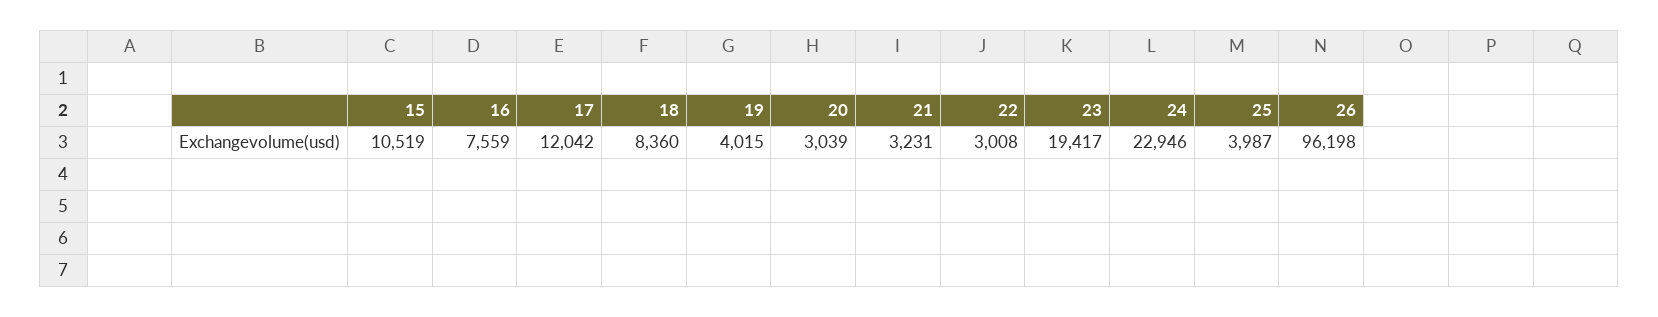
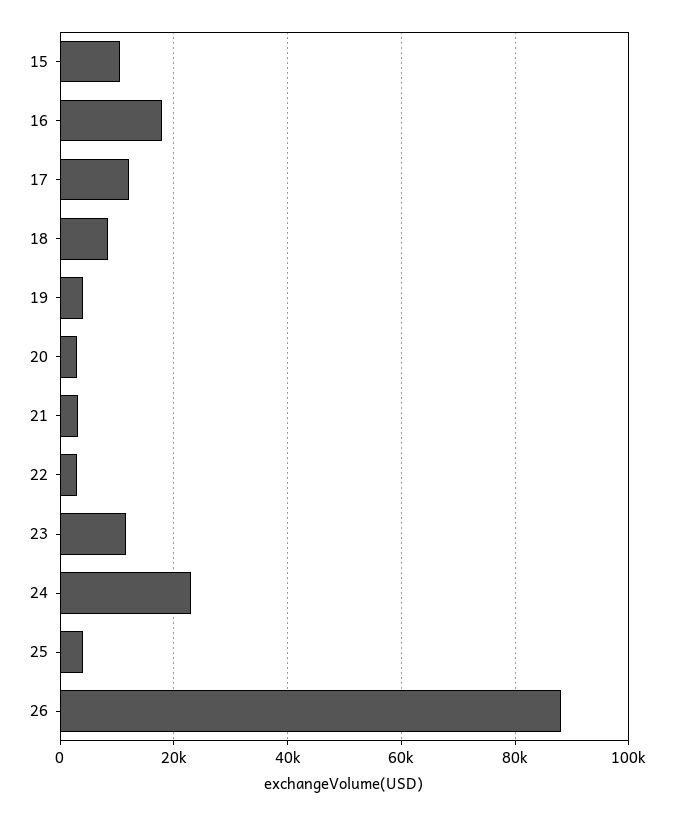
16: 7559 -> 18000
23: 19417 -> 12000
26: 96198 -> 88000

